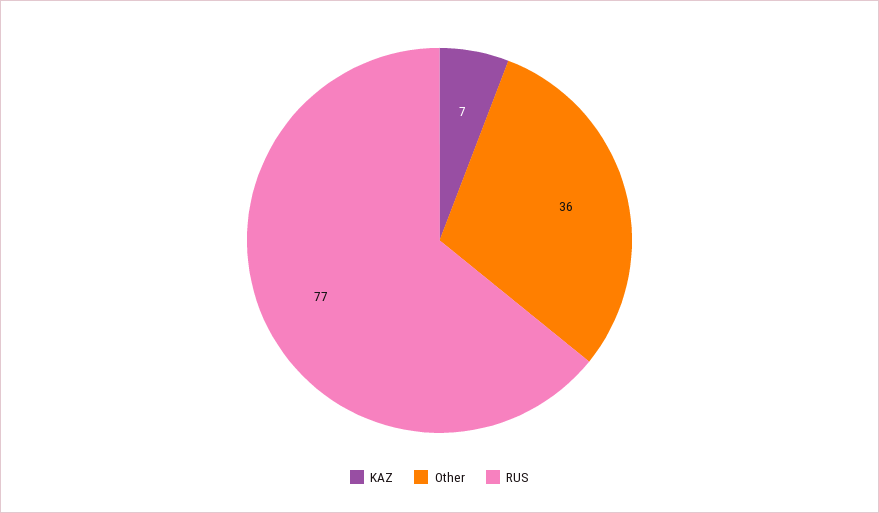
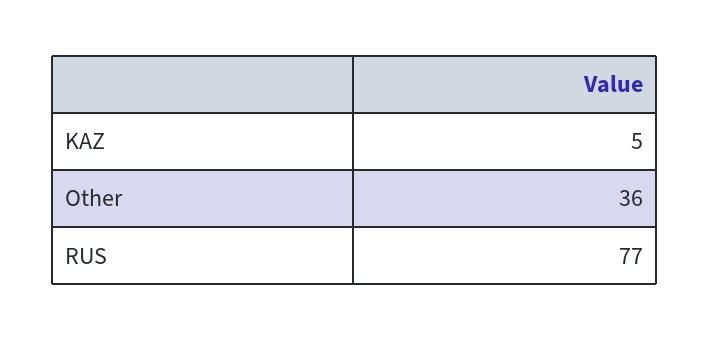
KAZ: 7 -> 5

